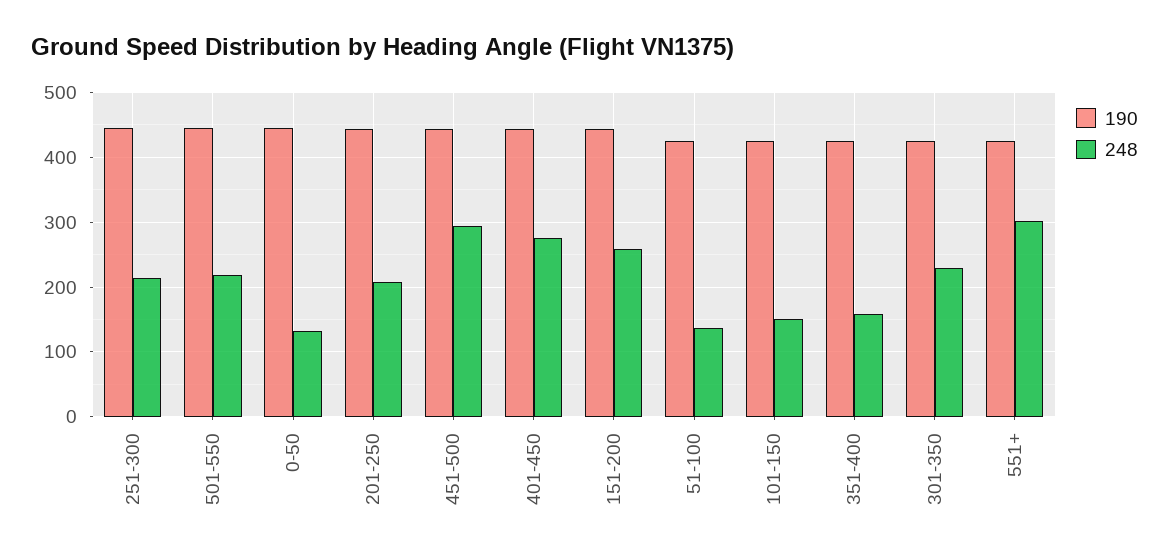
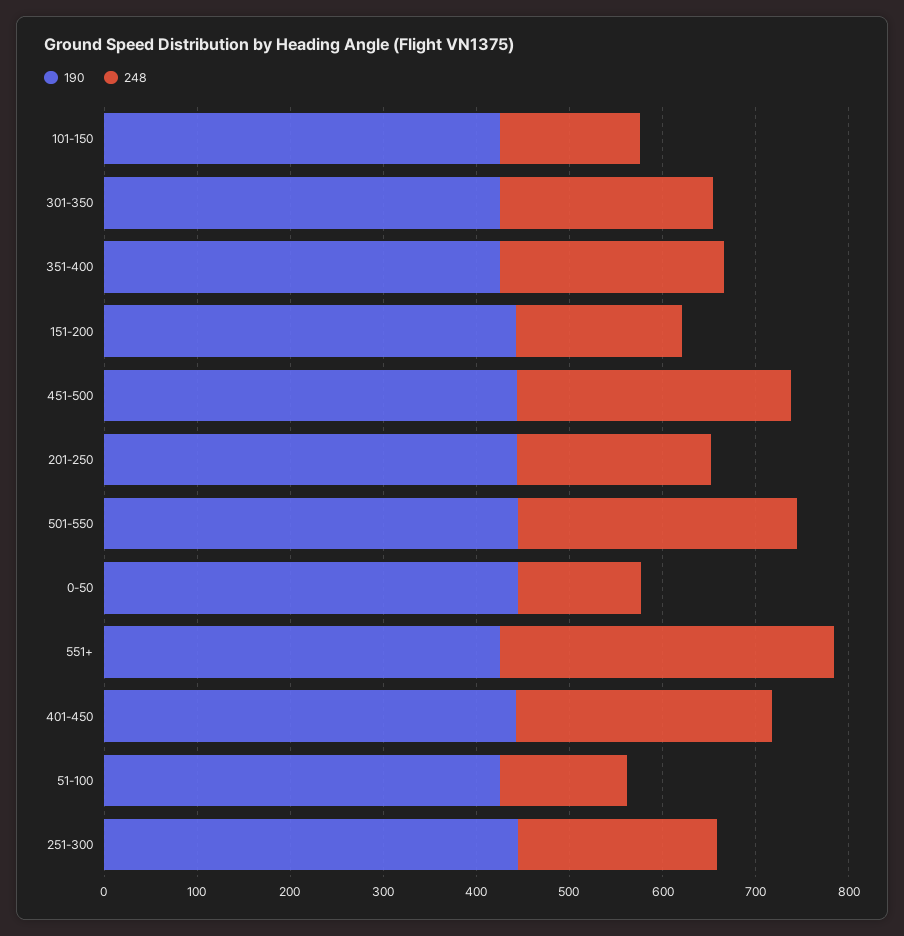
248, 501-550: 220 -> 300
248, 151-200: 260 -> 180
248, 351-400: 160 -> 240
248, 551+: 300 -> 360

